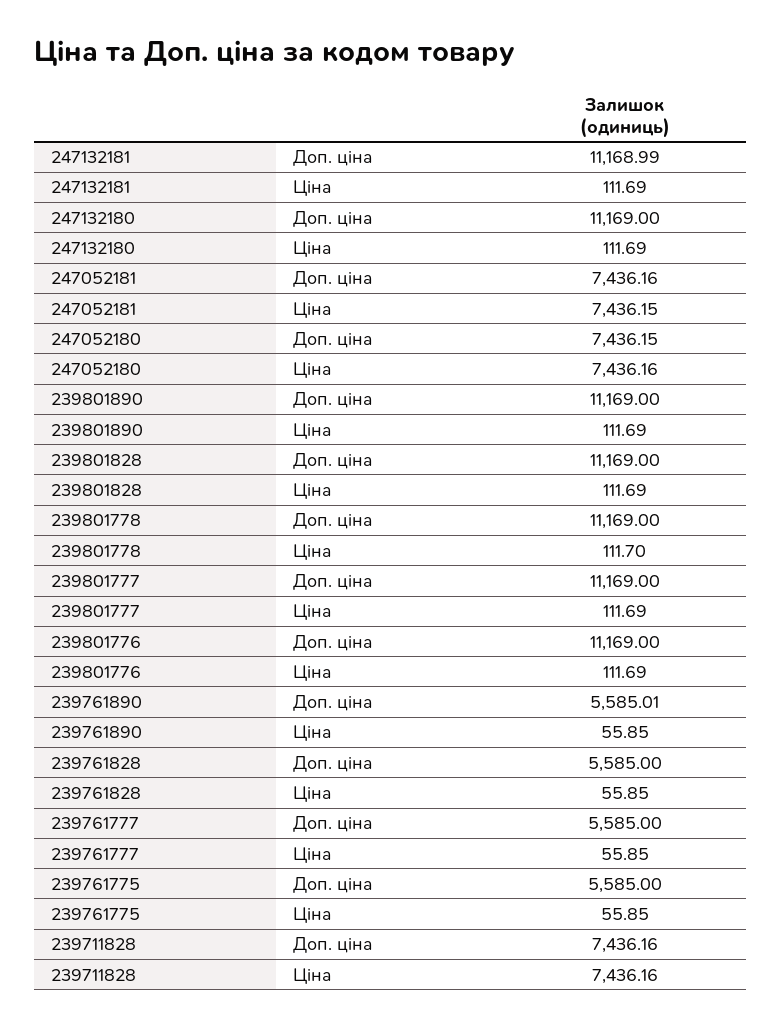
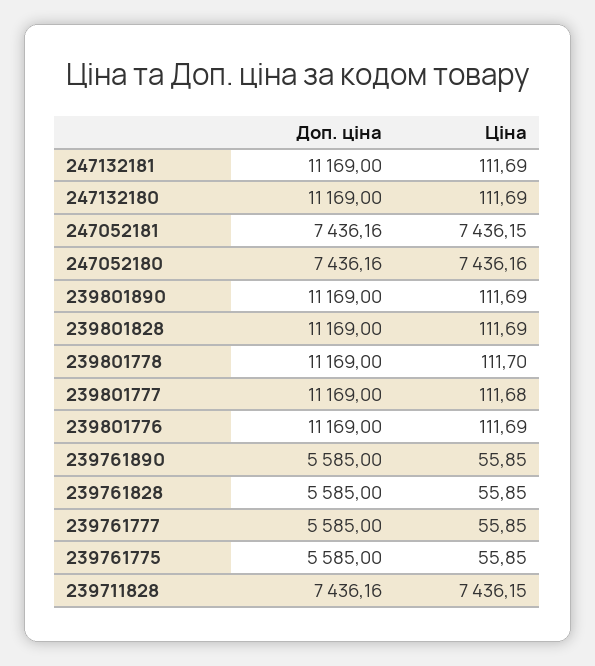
247132181, Доп. ціна: 11168.99 -> 11169
247052180, Доп. ціна: 7436.15 -> 7436.16
239801777, Ціна: 111.69 -> 111.68
239761890, Доп. ціна: 5585.01 -> 5585
239711828, Ціна: 7436.16 -> 7436.15

